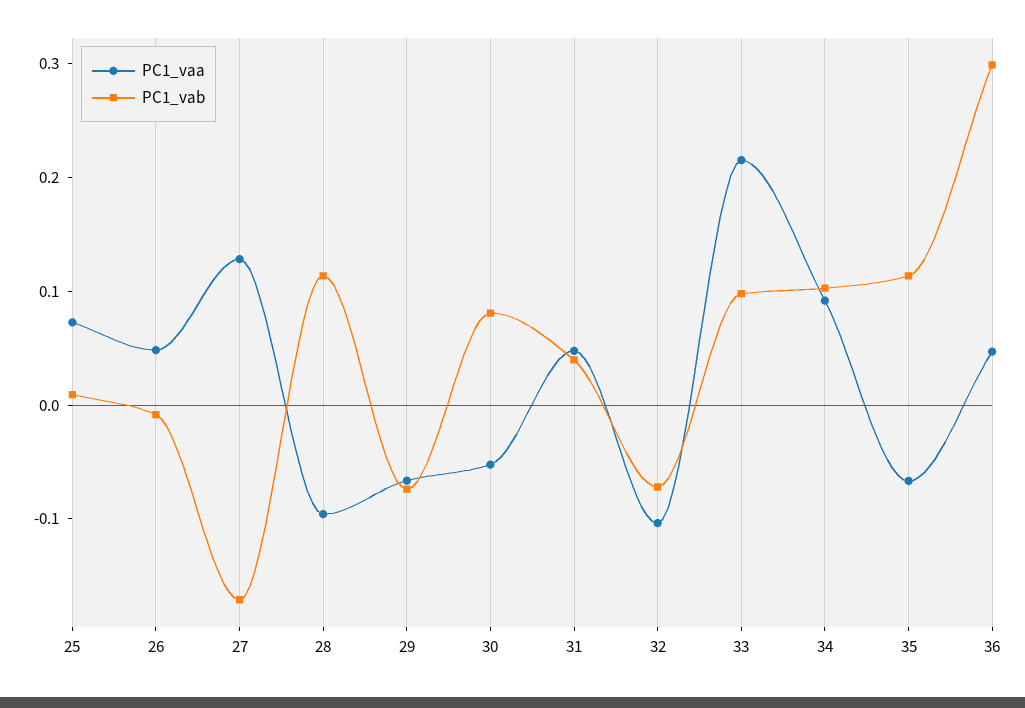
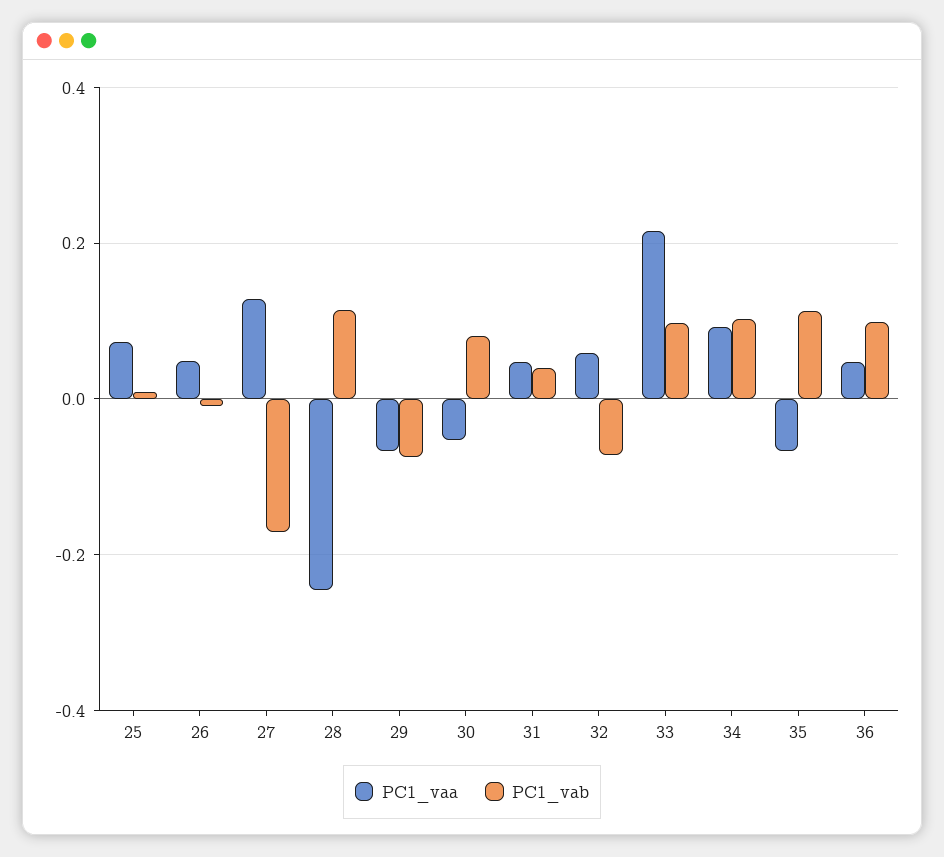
PC1_vaa, 28: -0.1 -> -0.24
PC1_vaa, 32: -0.1 -> 0.06
PC1_vab, 36: 0.3 -> 0.1

